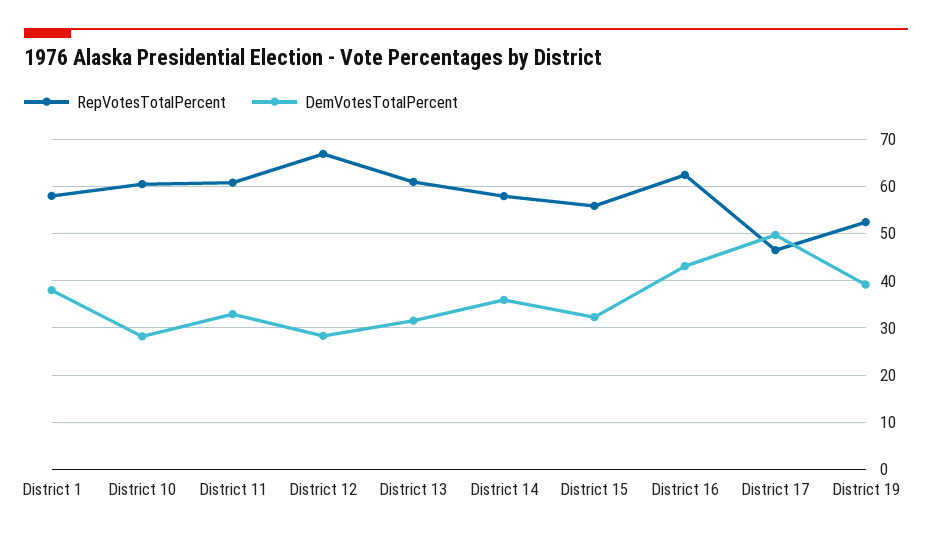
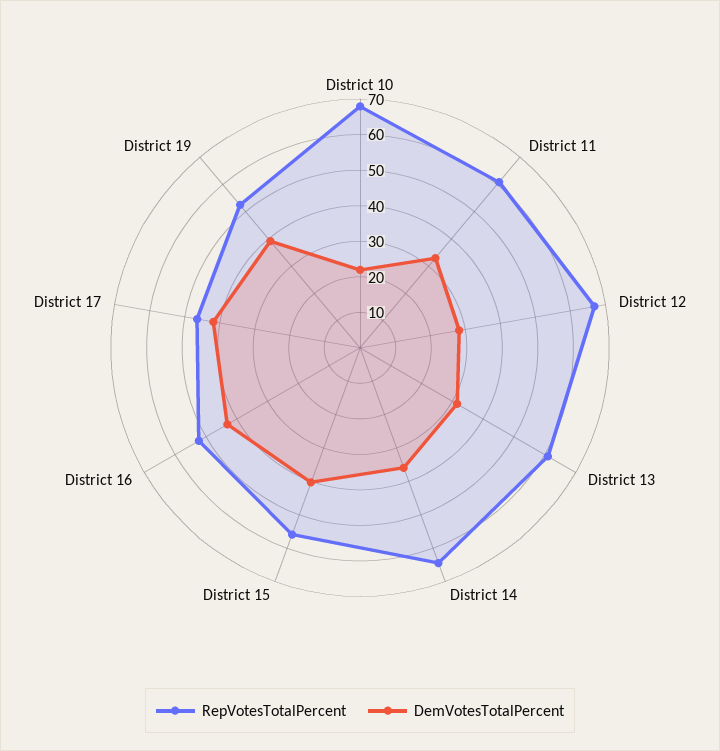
RepVotesTotalPercent, District 1: 58 -> none
DemVotesTotalPercent, District 1: 38 -> none
RepVotesTotalPercent, District 10: 60 -> 67.5
DemVotesTotalPercent, District 10: 28 -> 22.5
RepVotesTotalPercent, District 14: 58 -> 65
DemVotesTotalPercent, District 15: 32 -> 40
RepVotesTotalPercent, District 16: 62 -> 52.5
DemVotesTotalPercent, District 17: 50 -> 42.5

